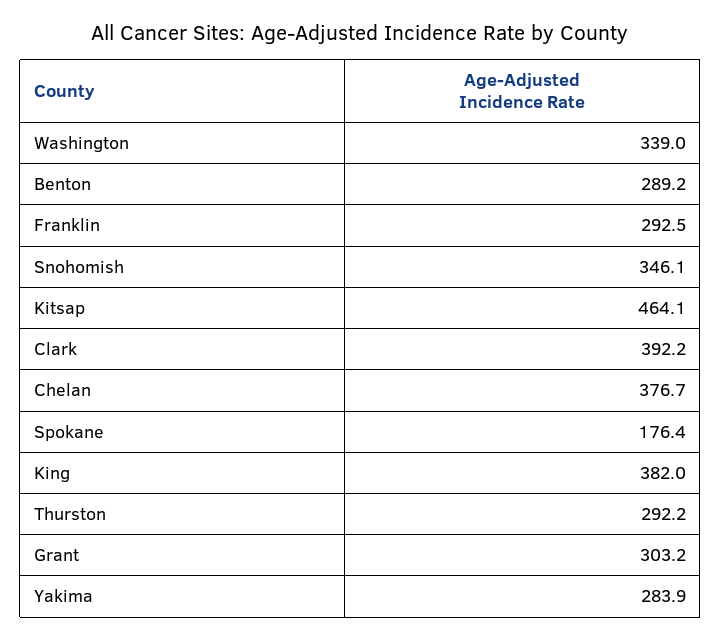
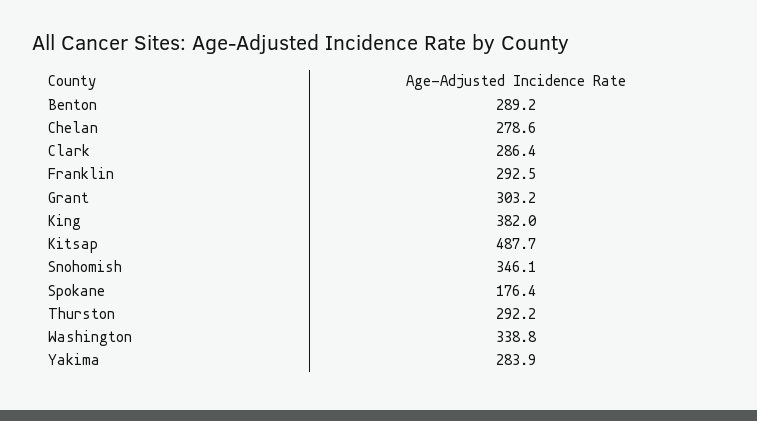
Washington: 339 -> 338.8
Kitsap: 464.1 -> 487.7
Clark: 392.2 -> 286.4
Chelan: 376.7 -> 278.6

